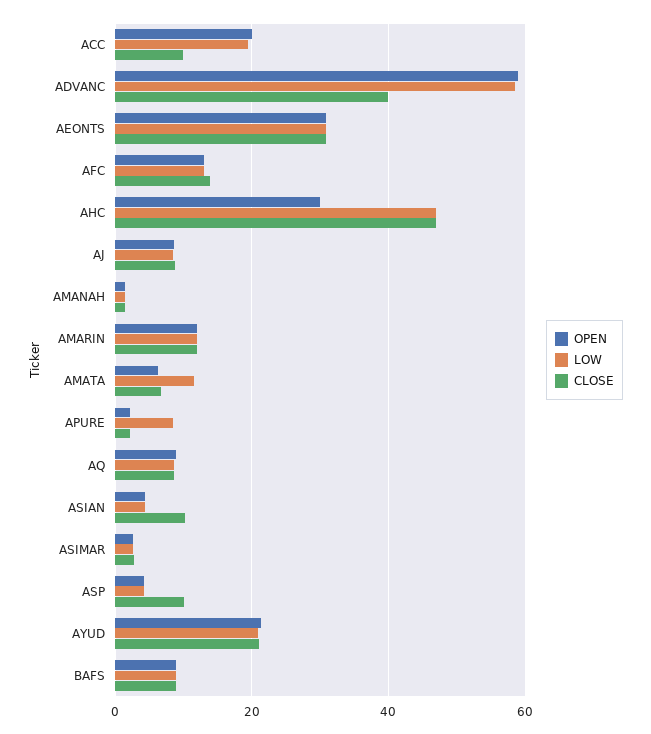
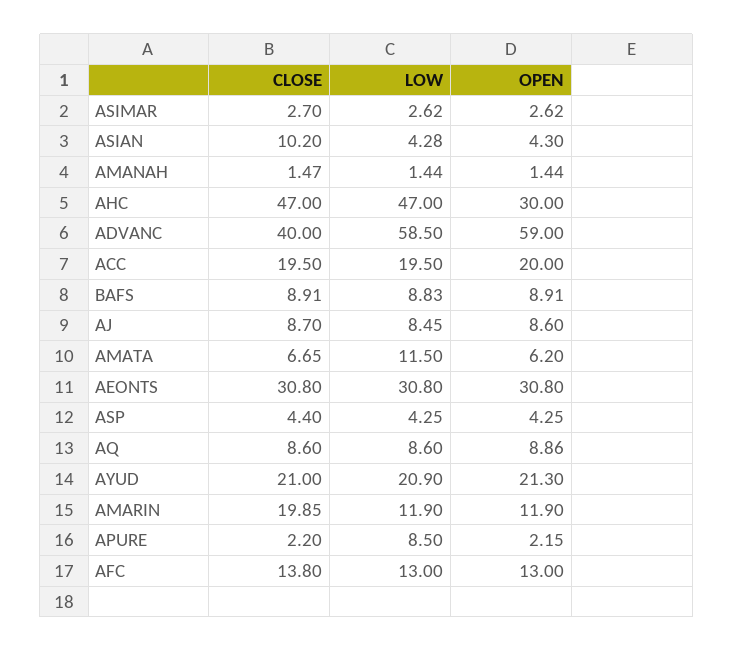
CLOSE, ACC: 10 -> 19.5
CLOSE, AMARIN: 12 -> 19.85
CLOSE, ASP: 10 -> 4.4

